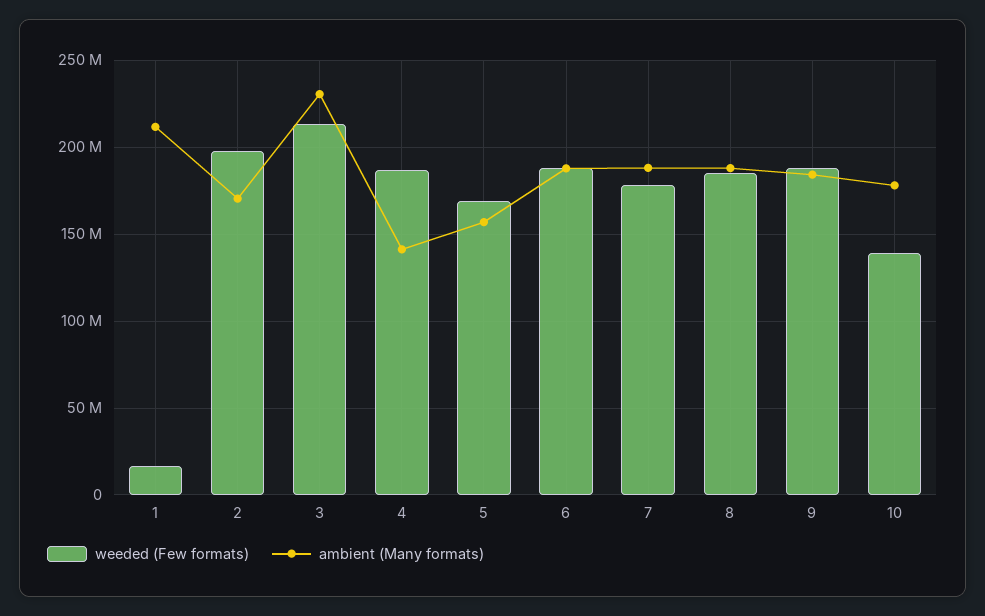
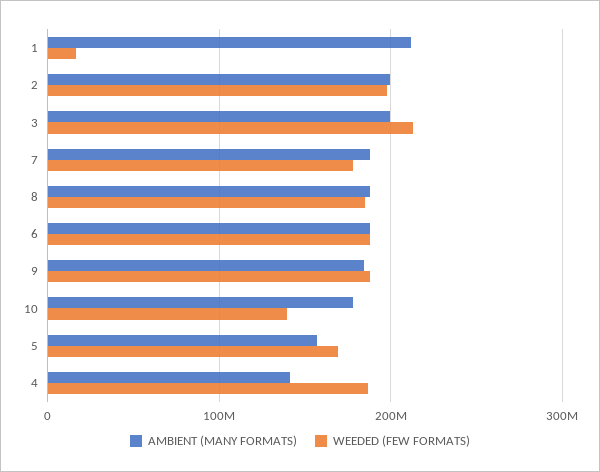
ambient (Many formats), 2: 170000000 -> 200000000
ambient (Many formats), 3: 230000000 -> 200000000

